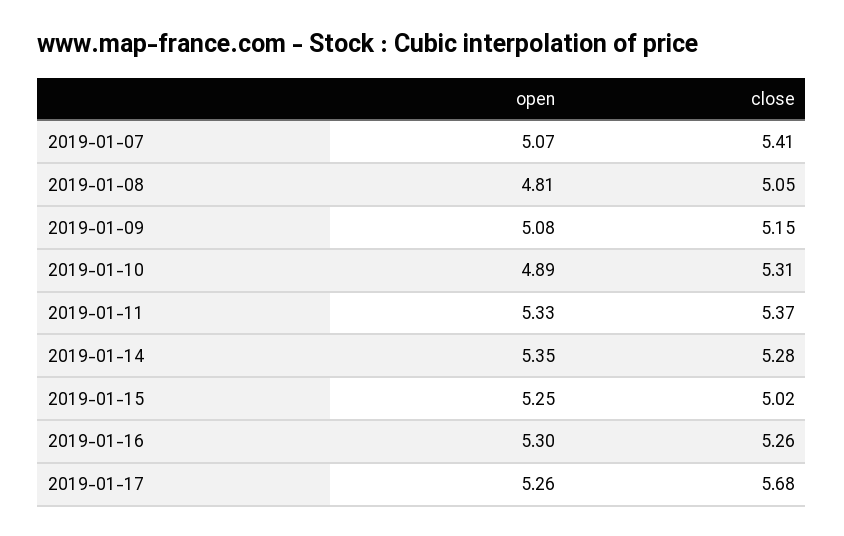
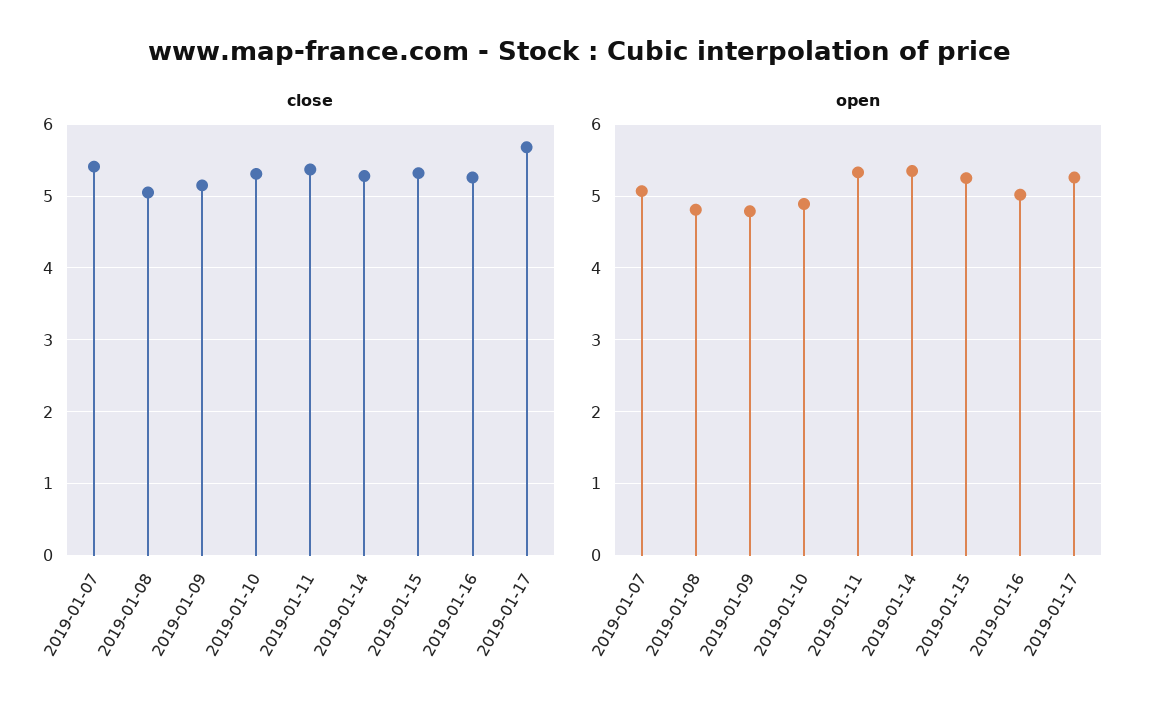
open, 2019-01-09: 5.08 -> 4.8
close, 2019-01-15: 5.02 -> 5.3
open, 2019-01-16: 5.3 -> 5

